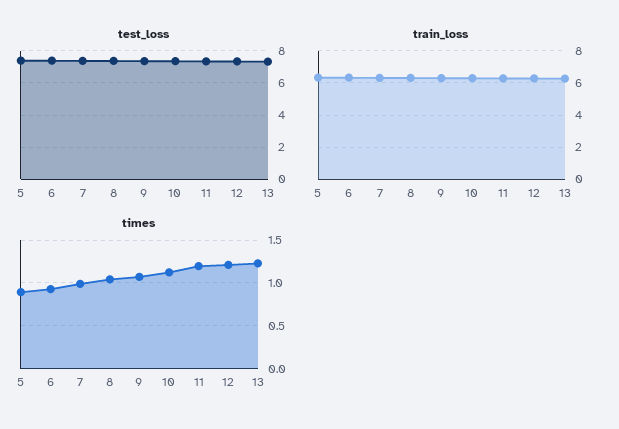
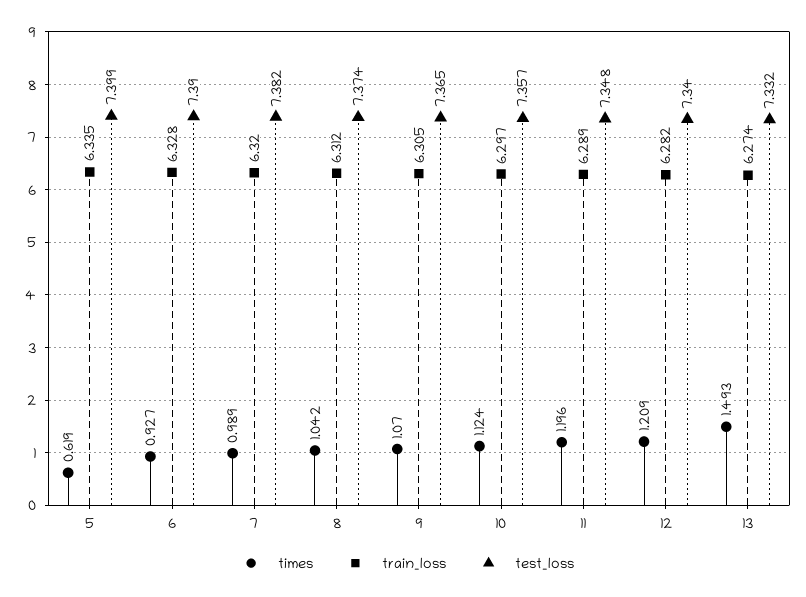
times, 5: 0.9 -> 0.619
times, 13: 1.2 -> 1.493

